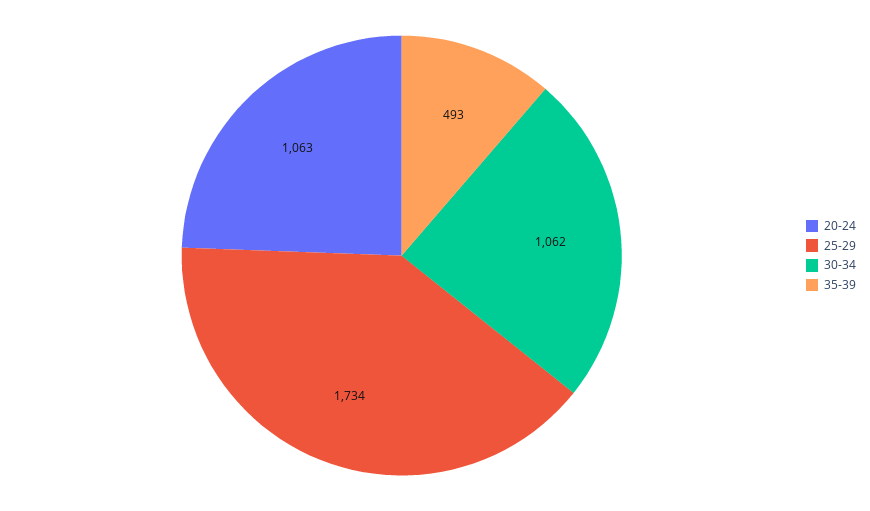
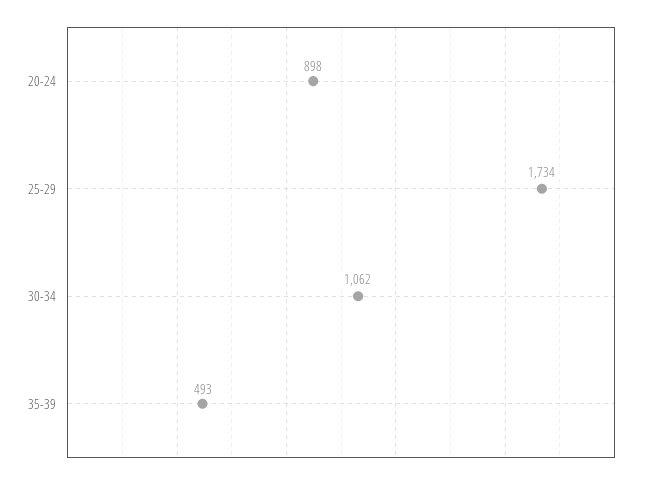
20-24: 1063 -> 898

